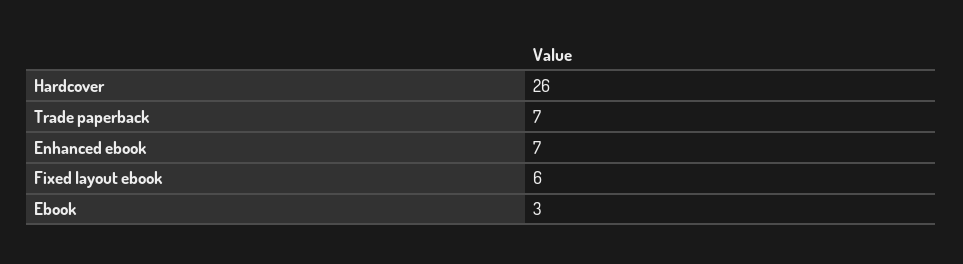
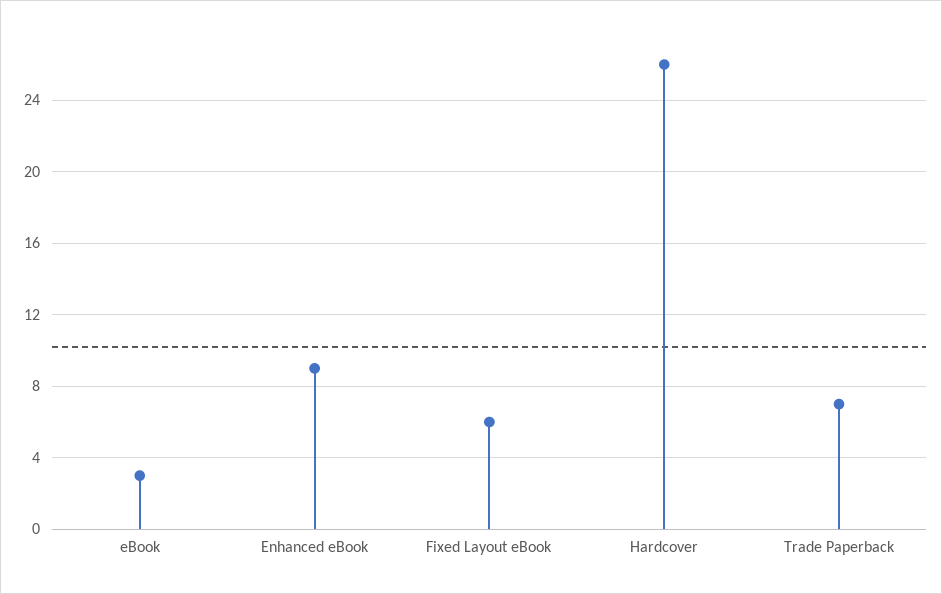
Enhanced ebook: 7 -> 9

